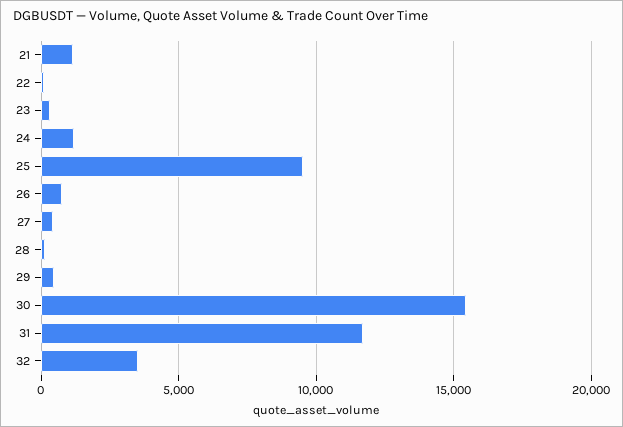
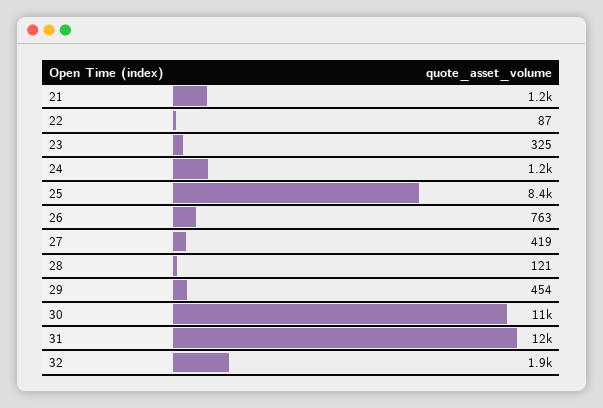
25: 9500 -> 8400
30: 15500 -> 11000
32: 3500 -> 1900

